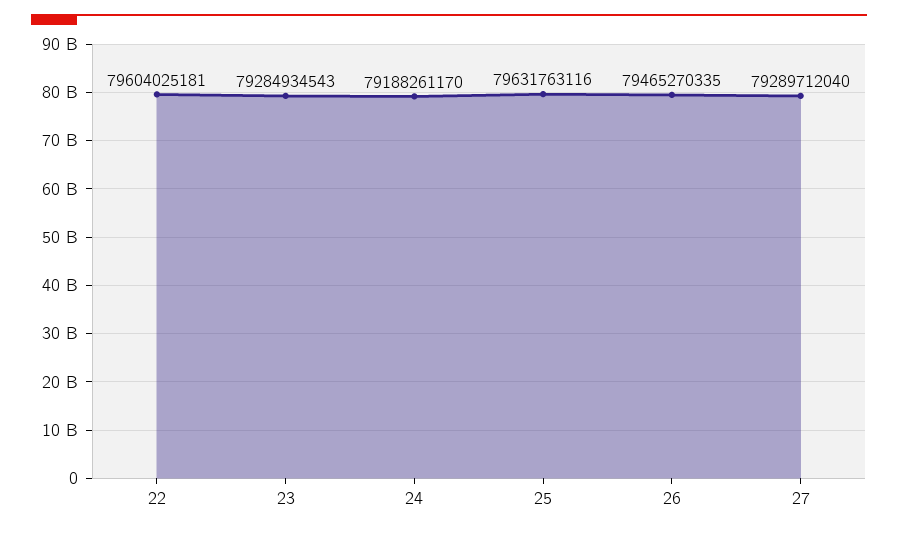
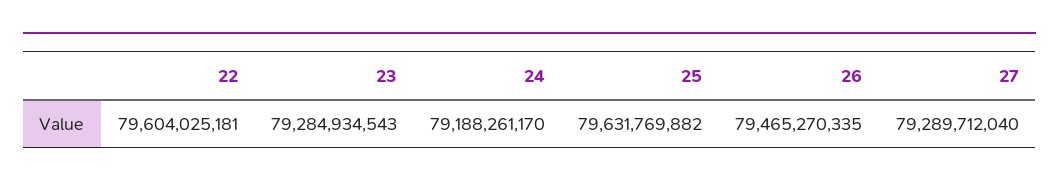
25: 79631763116 -> 79631769882

